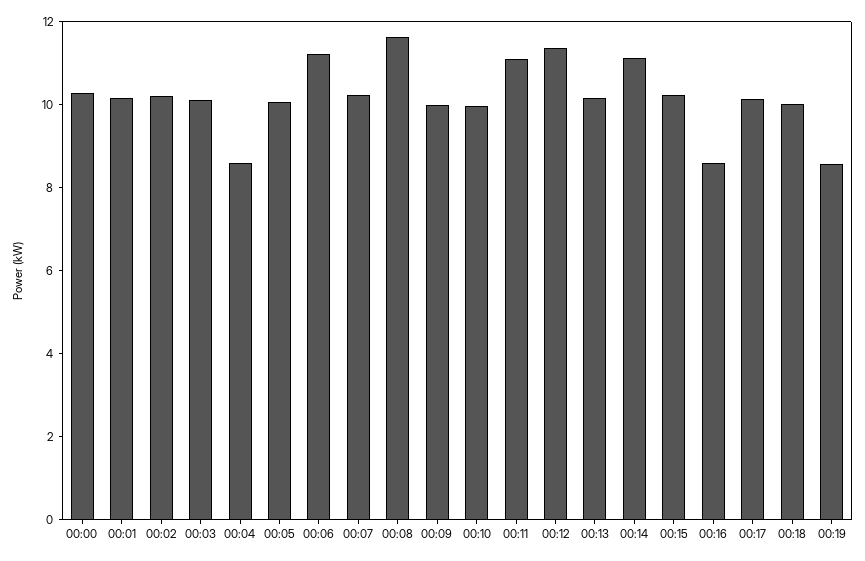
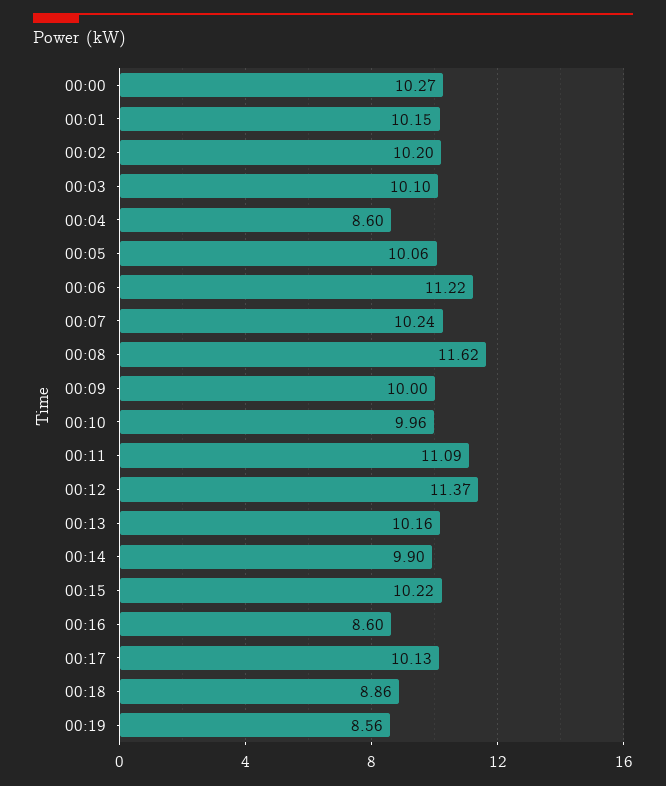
00:14: 11 -> 9.9
00:18: 10 -> 8.86

